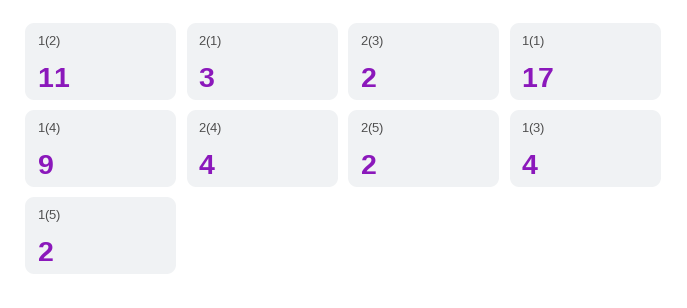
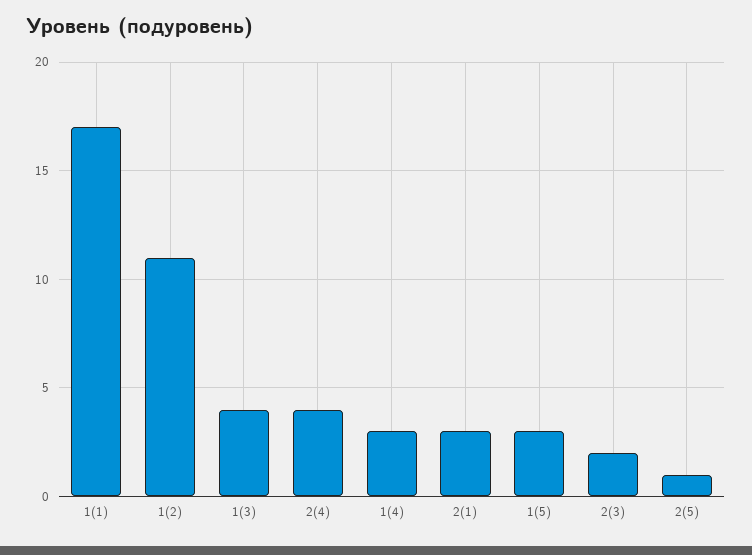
1(4): 9 -> 3
2(5): 2 -> 1
1(5): 2 -> 3

